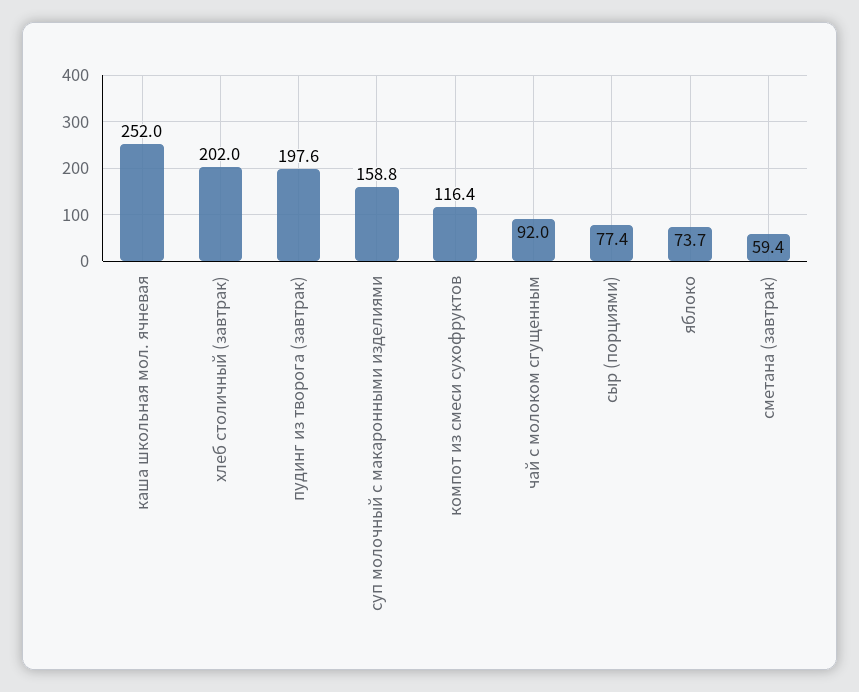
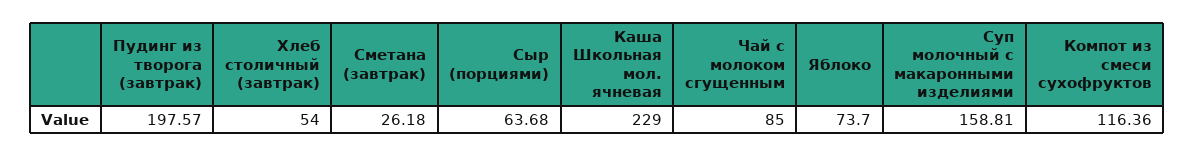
каша школьная мол. ячневая: 252 -> 229
хлеб столичный (завтрак): 202 -> 54
чай с молоком сгущенным: 92 -> 85
сыр (порциями): 77.4 -> 63.68
сметана (завтрак): 59.4 -> 26.18

